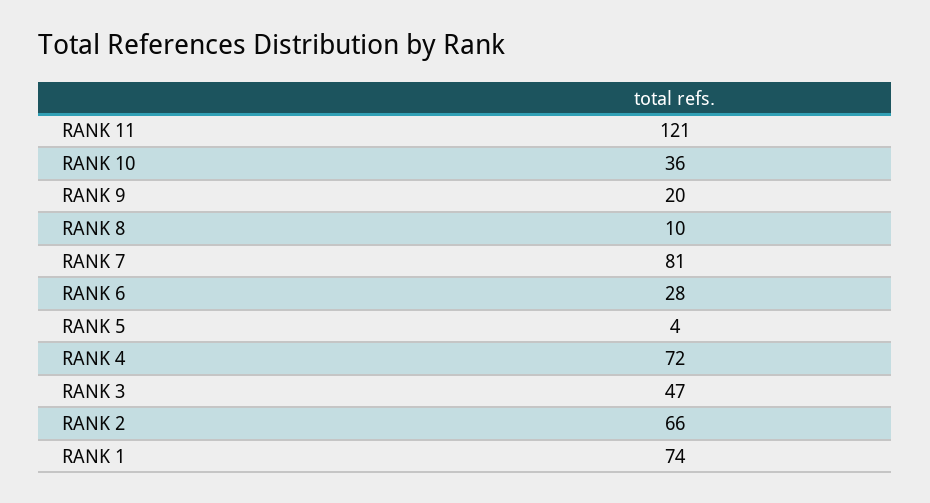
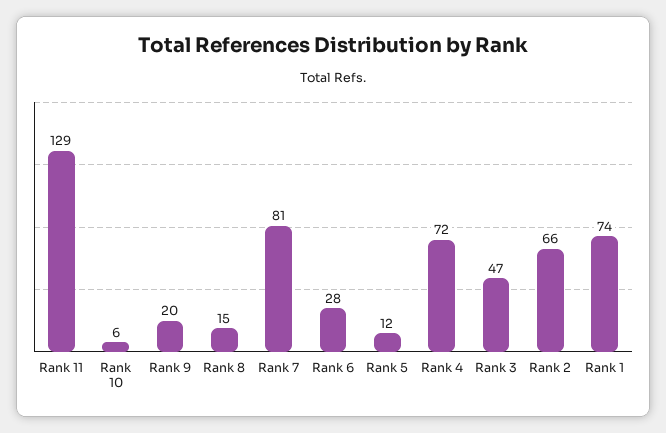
RANK 11: 121 -> 129
RANK 10: 36 -> 6
RANK 8: 10 -> 15
RANK 5: 4 -> 12

